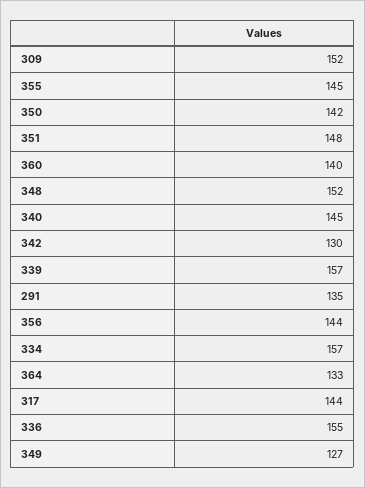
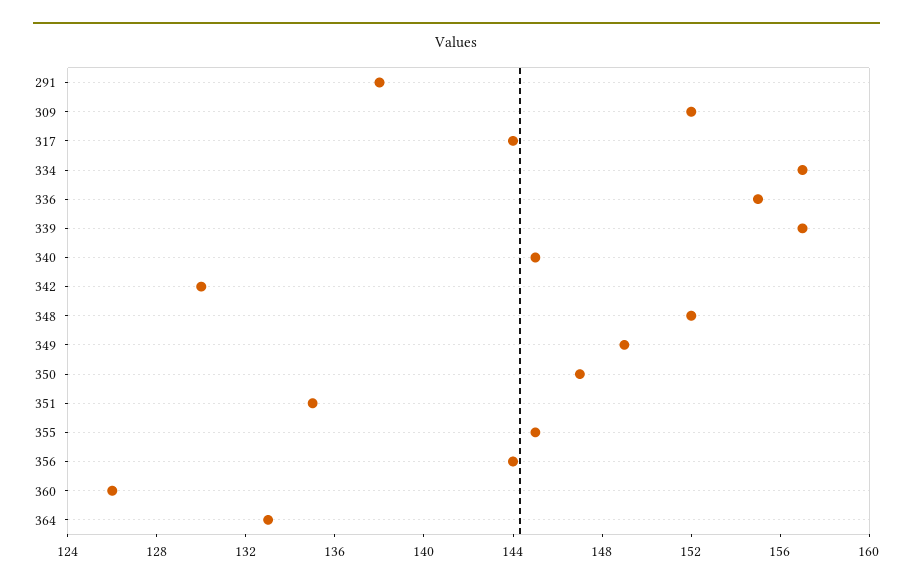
350: 142 -> 147
351: 148 -> 135
360: 140 -> 126
291: 135 -> 138
349: 127 -> 149

